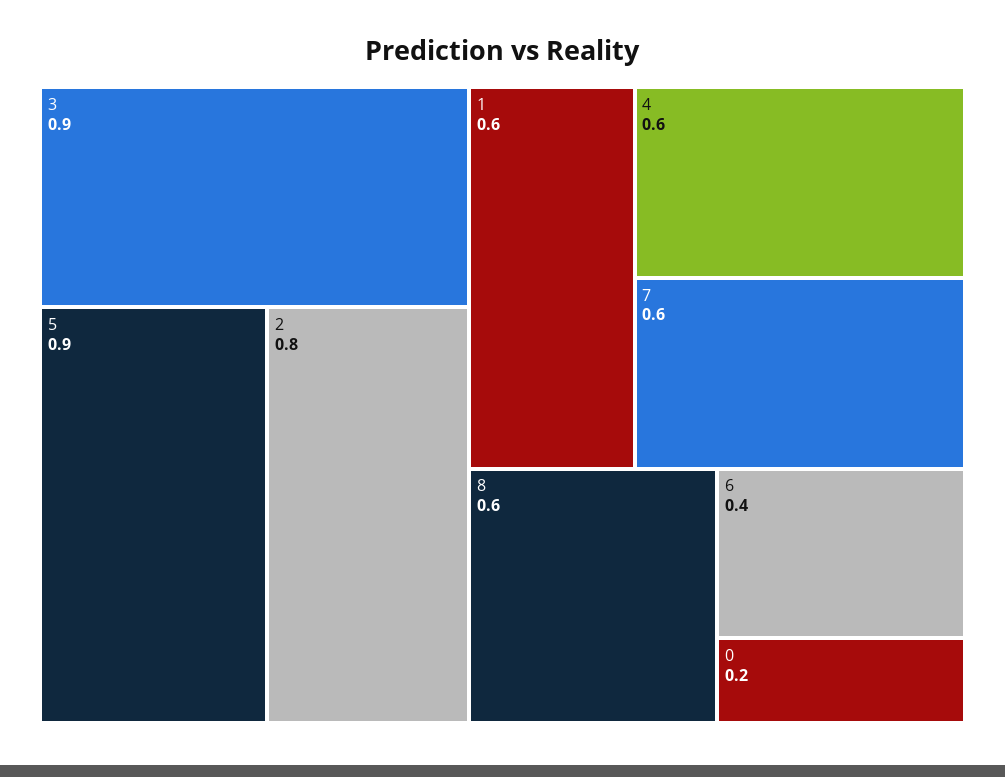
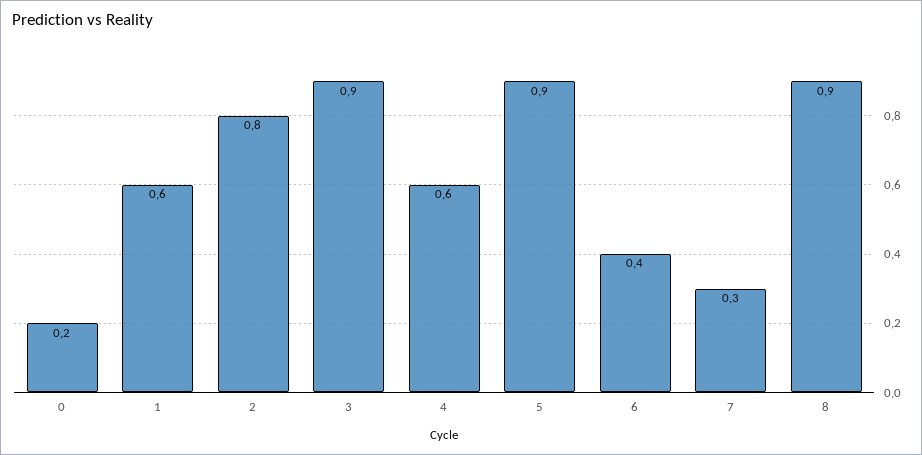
7: 0.6 -> 0.3
8: 0.6 -> 0.9

